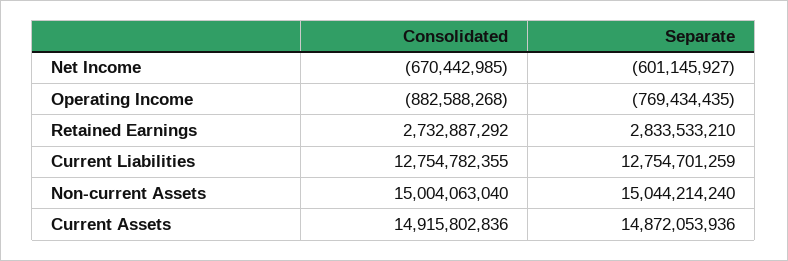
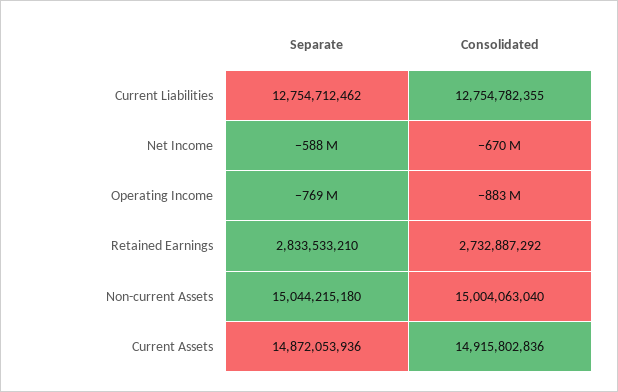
Separate, Net Income: -601145927 -> -588000000
Separate, Current Liabilities: 12754701259 -> 12754712462
Separate, Non-current Assets: 15044214240 -> 15044215180

